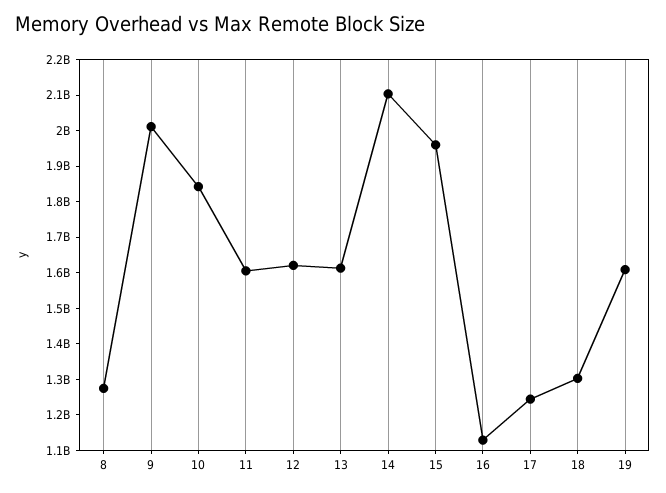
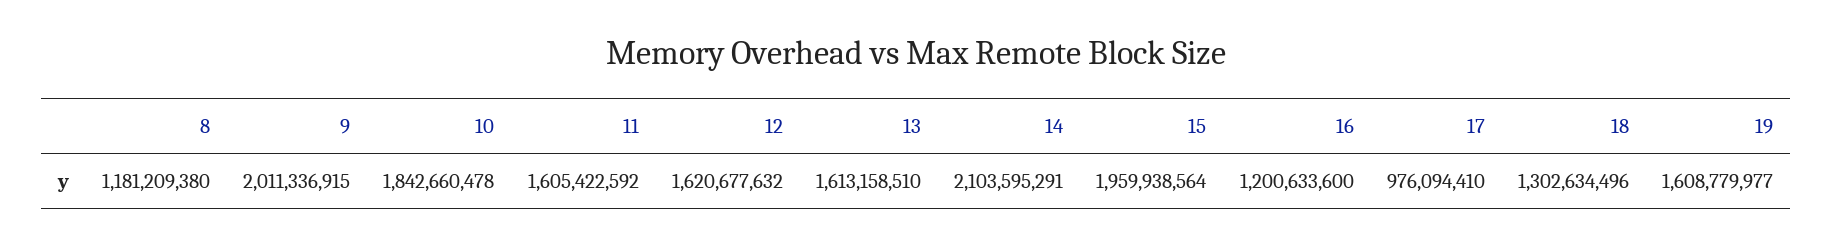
8: 1275000000 -> 1181209380
16: 1125000000 -> 1200633600
17: 1250000000 -> 976094410

